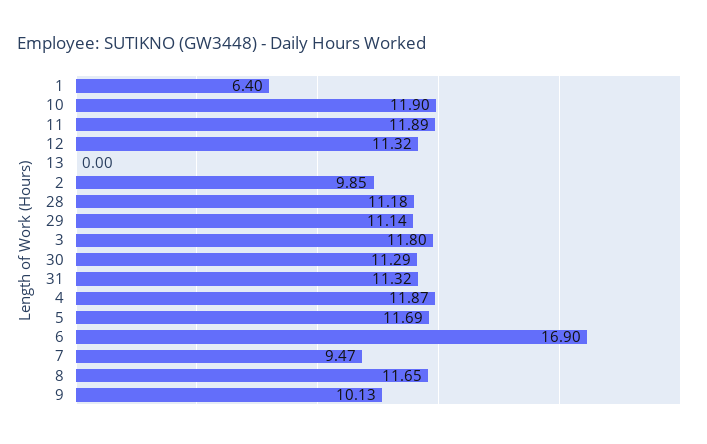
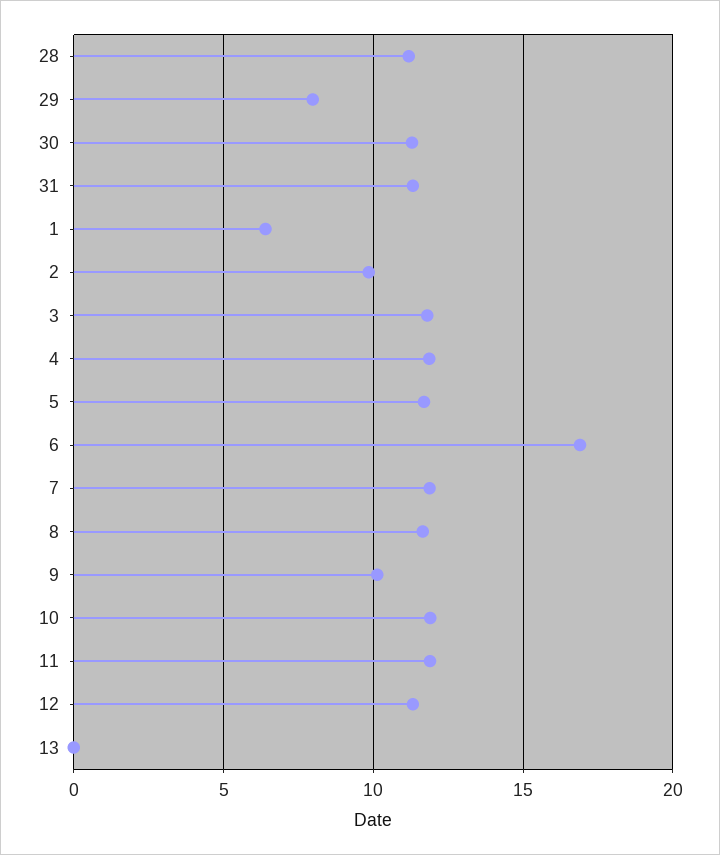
29: 11.14 -> 8
7: 9.47 -> 12

